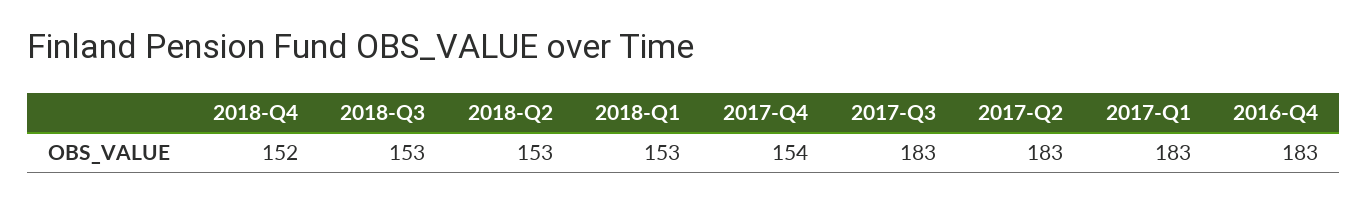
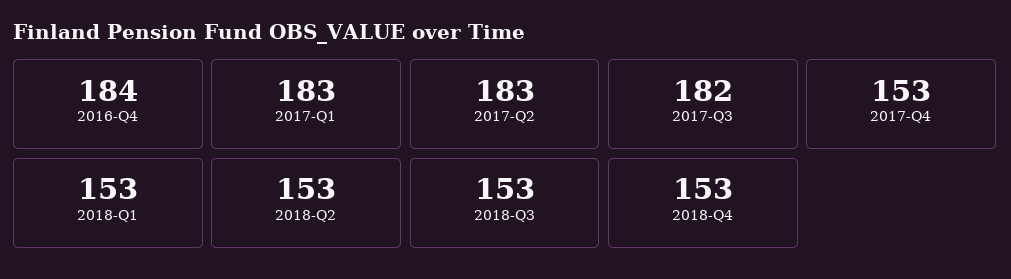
2018-Q4: 152 -> 153
2017-Q4: 154 -> 153
2017-Q3: 183 -> 182
2016-Q4: 183 -> 184

